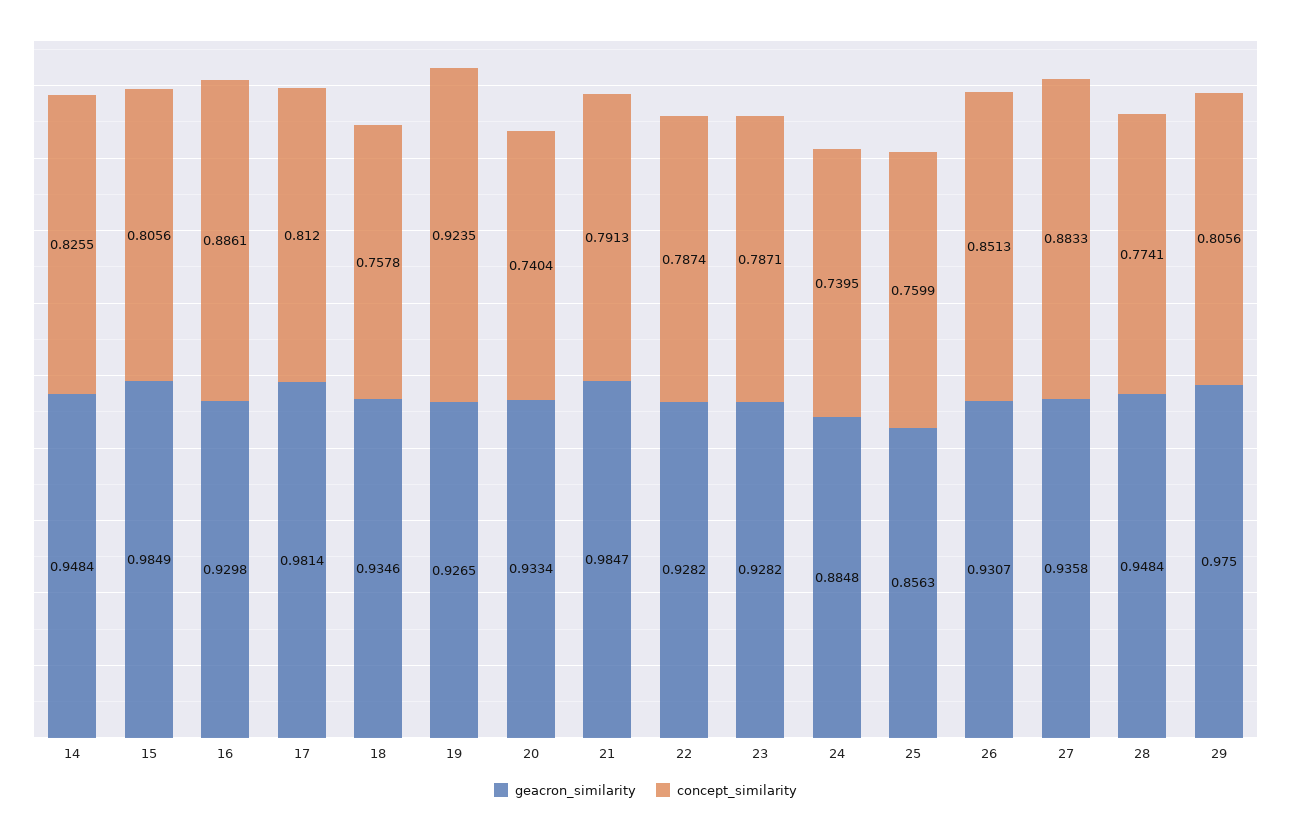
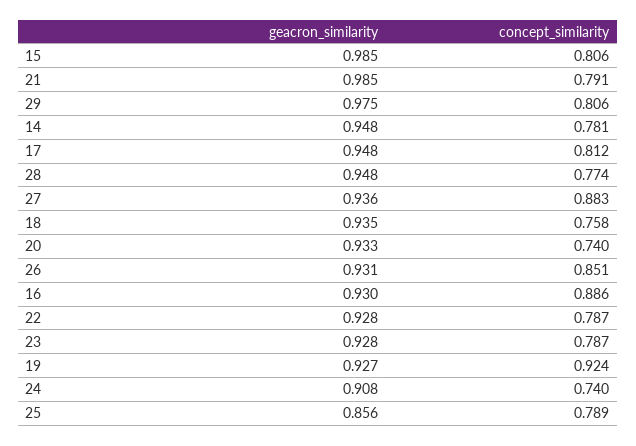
concept_similarity, 14: 0.8255 -> 0.781
geacron_similarity, 17: 0.9814 -> 0.948
geacron_similarity, 24: 0.8848 -> 0.908
concept_similarity, 25: 0.7599 -> 0.789

